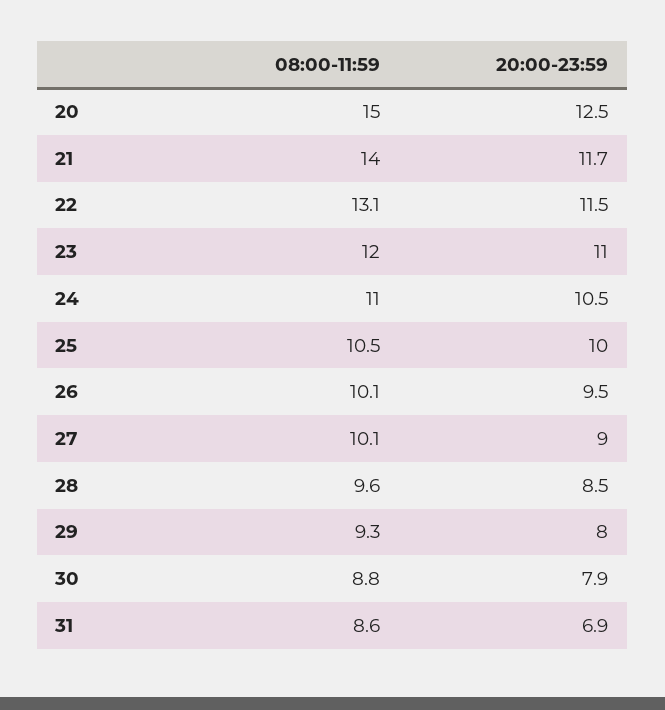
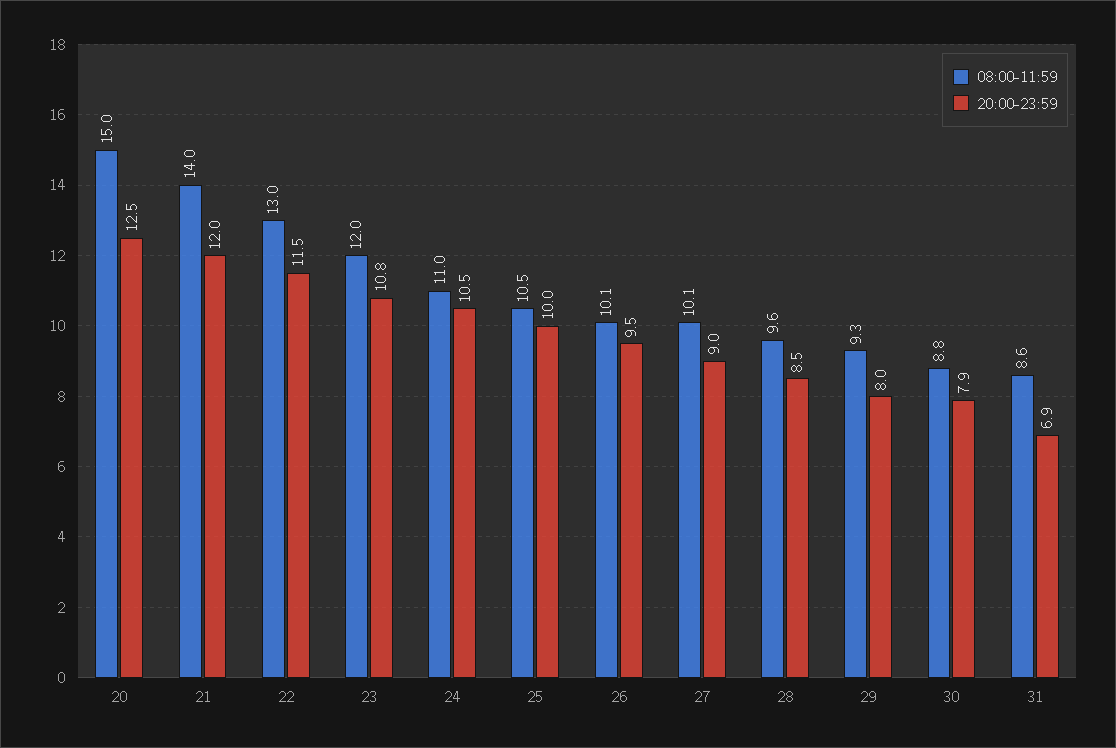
20:00-23:59, 21: 11.7 -> 12
08:00-11:59, 22: 13.1 -> 13
20:00-23:59, 23: 11 -> 10.8

